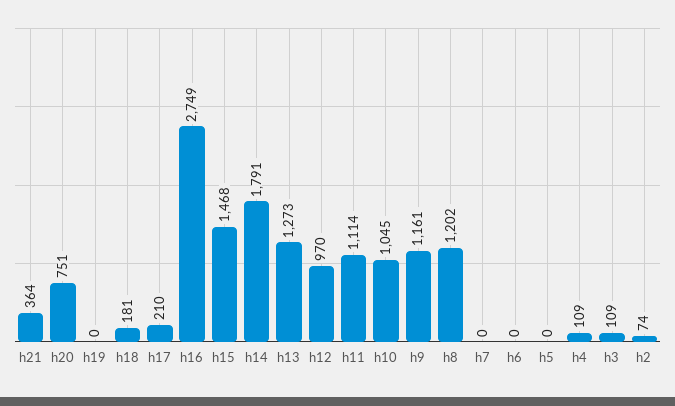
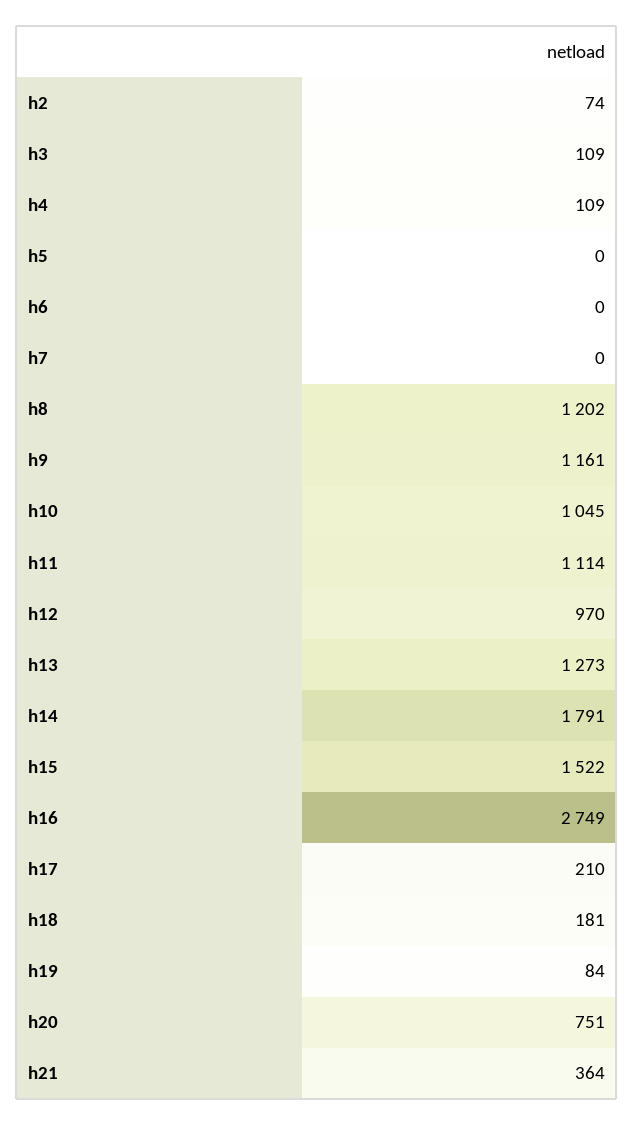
h19: 0 -> 84
h15: 1468 -> 1522

